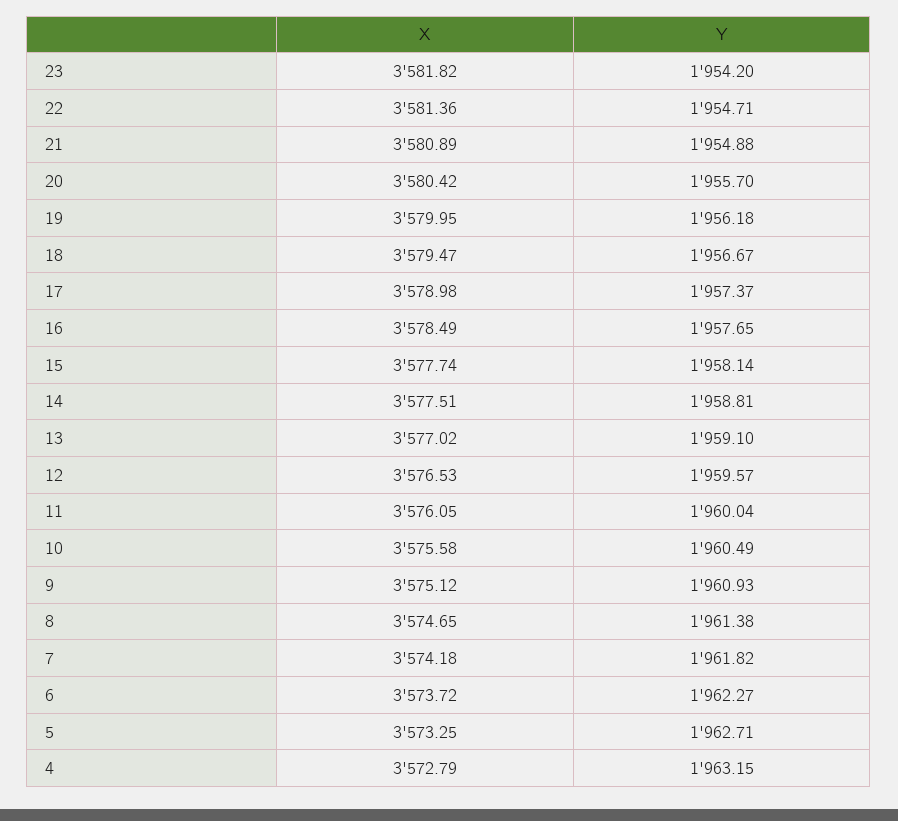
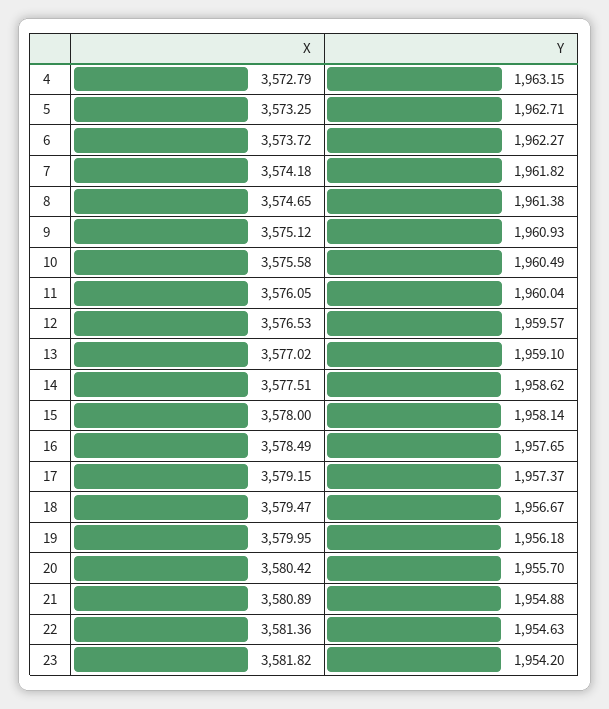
Y, 22: 1954.71 -> 1954.63
X, 17: 3578.98 -> 3579.15
X, 15: 3577.74 -> 3578
Y, 14: 1958.81 -> 1958.62

